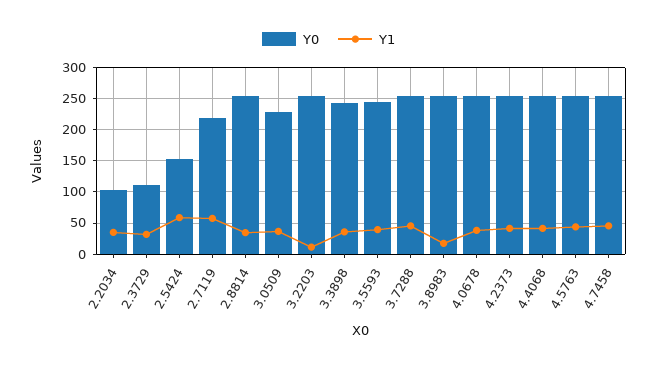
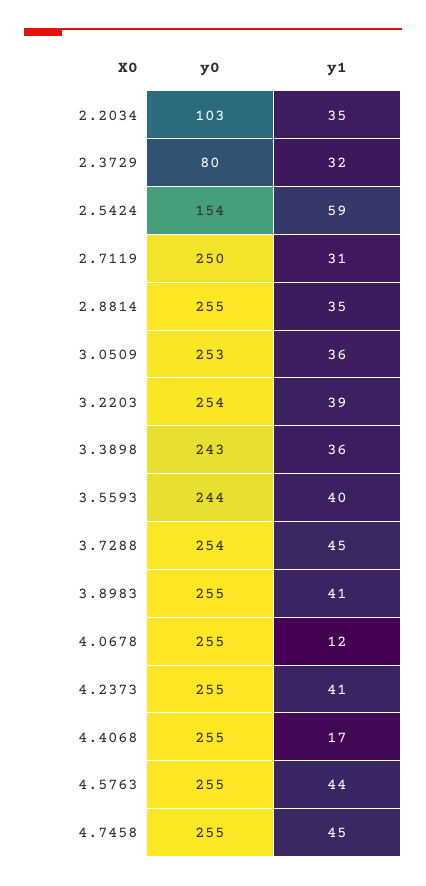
Y0, 2.3729: 110 -> 80
Y0, 2.7119: 220 -> 250
Y1, 2.7119: 60 -> 31
Y0, 3.0509: 230 -> 253
Y1, 3.2203: 10 -> 39
Y1, 3.8983: 20 -> 41
Y1, 4.0678: 40 -> 12
Y1, 4.4068: 40 -> 17

